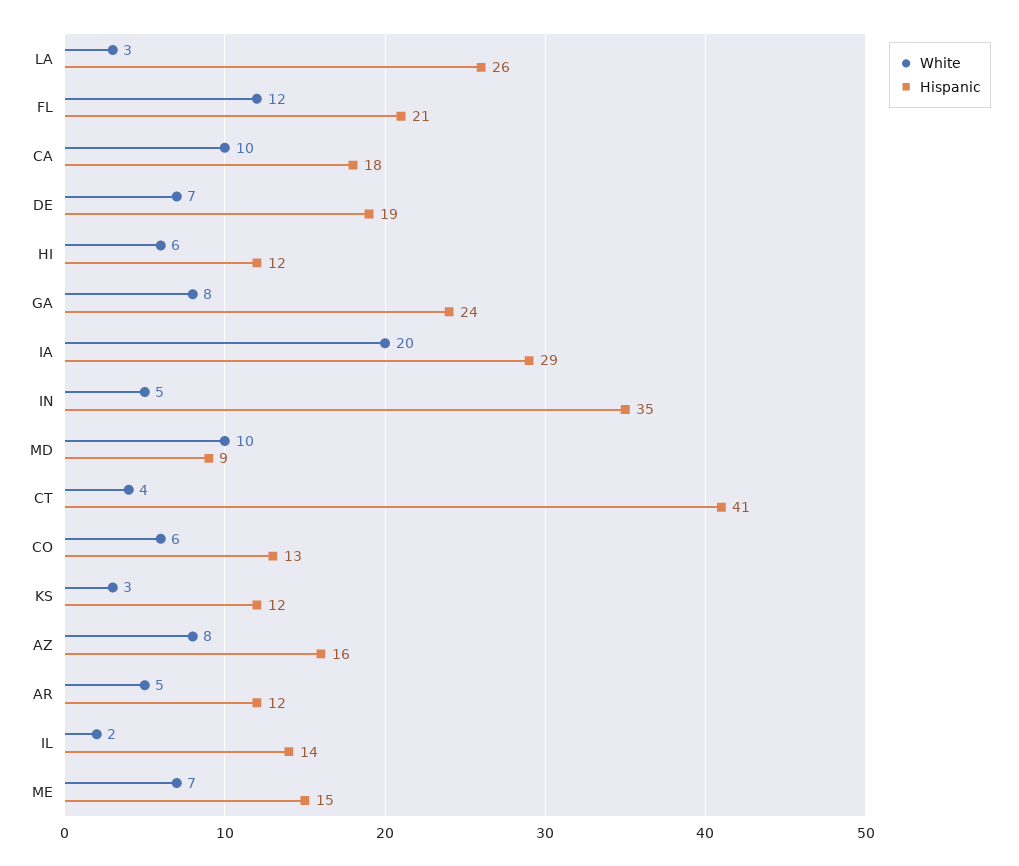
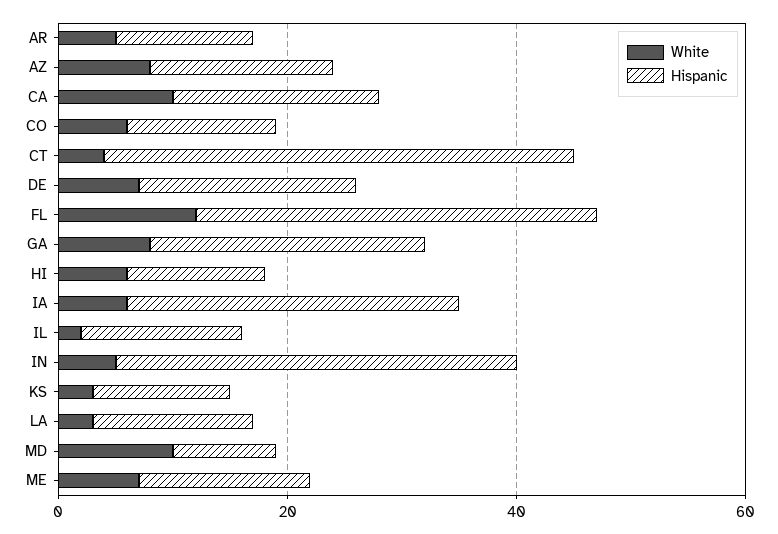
Hispanic, LA: 26 -> 15
Hispanic, FL: 21 -> 35
White, IA: 20 -> 5

